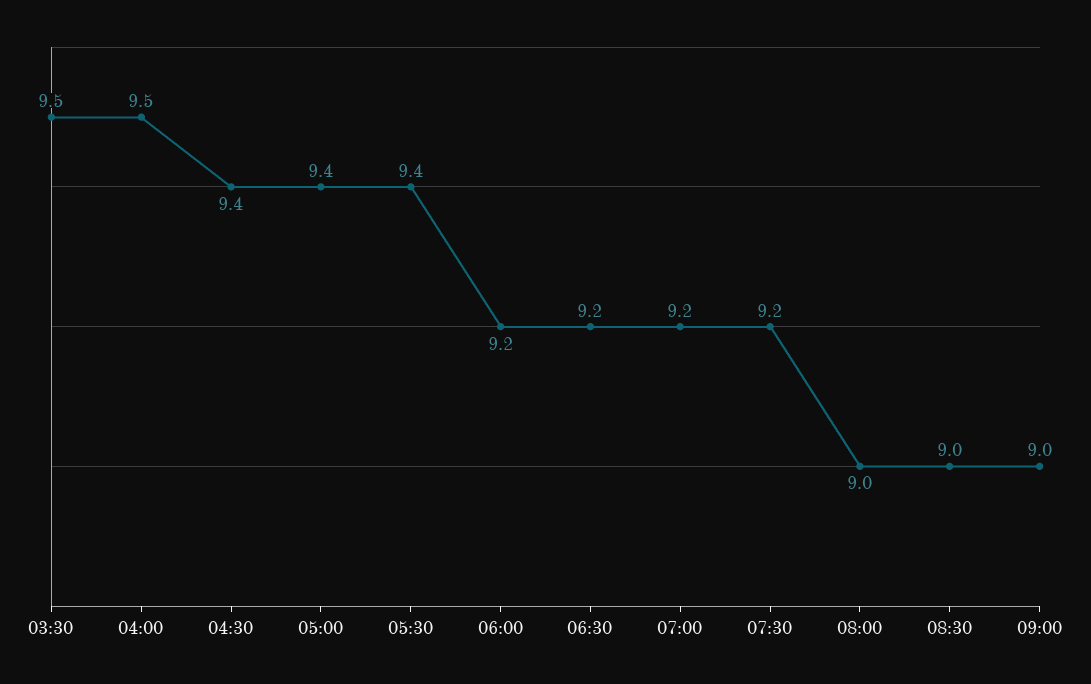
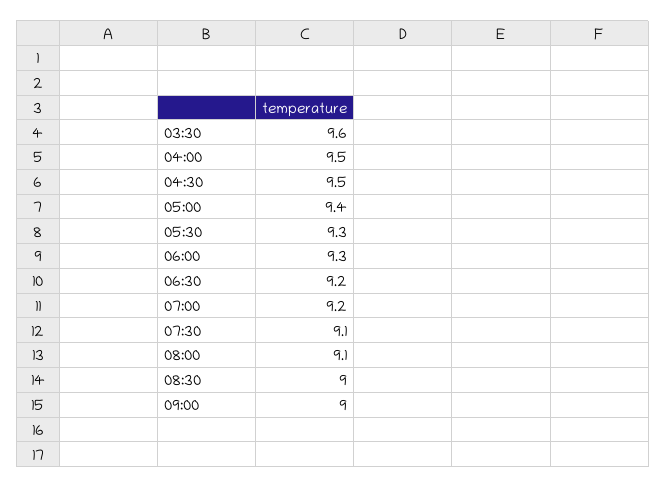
03:30: 9.5 -> 9.6
04:30: 9.4 -> 9.5
05:30: 9.4 -> 9.3
06:00: 9.2 -> 9.3
07:30: 9.2 -> 9.1
08:00: 9 -> 9.1

